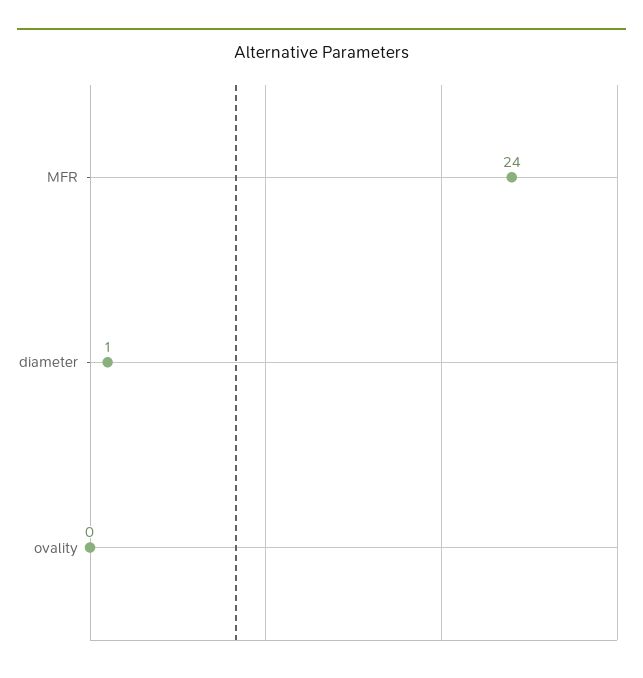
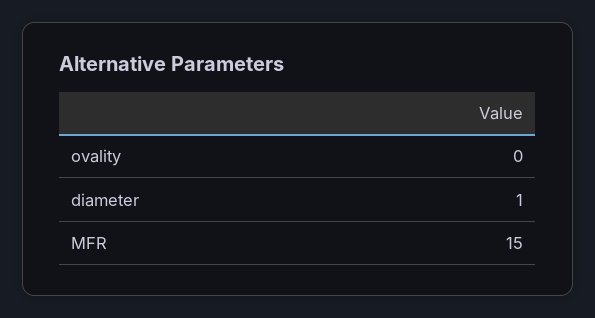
MFR: 24 -> 15

